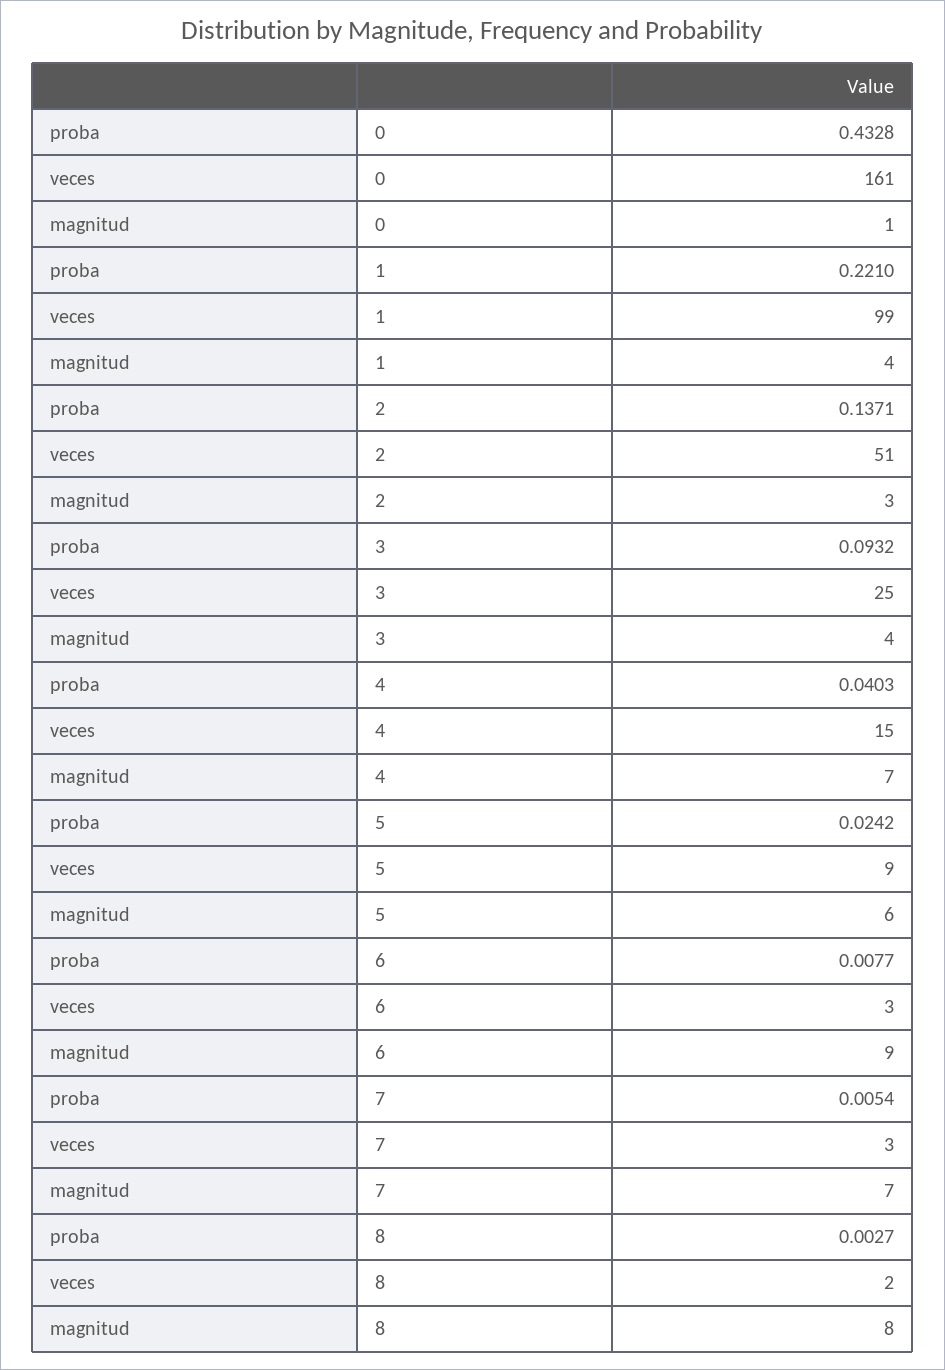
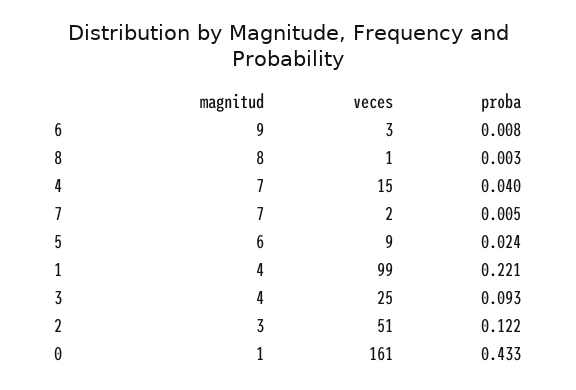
proba, 2: 0.1371 -> 0.122
veces, 7: 3 -> 2
veces, 8: 2 -> 1

